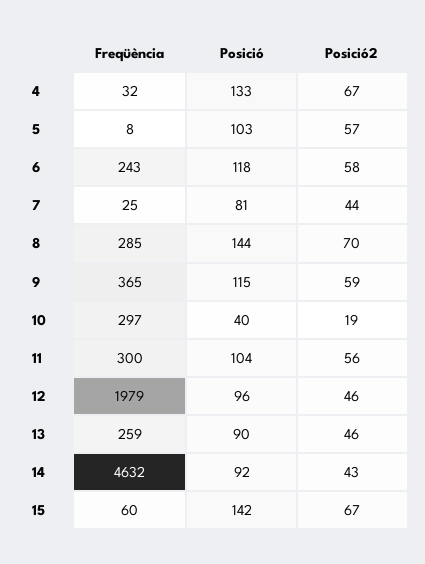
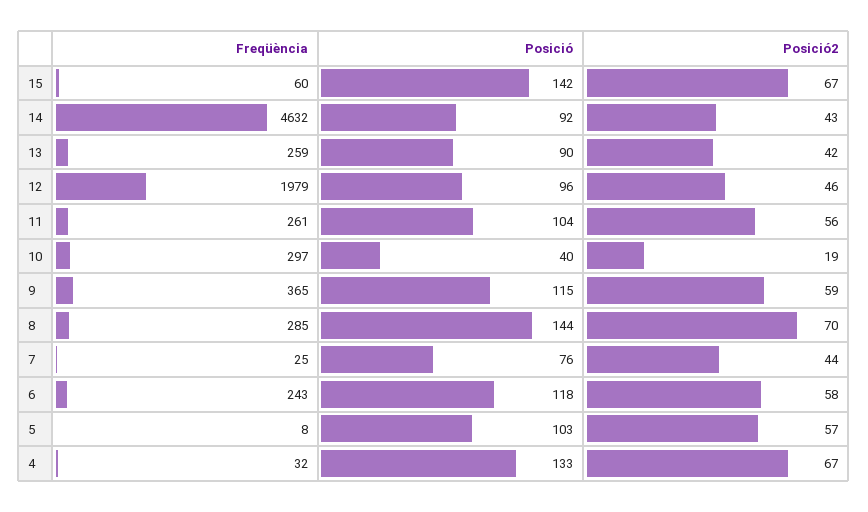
Posició, 7: 81 -> 76
Freqüència, 11: 300 -> 261
Posició2, 13: 46 -> 42

